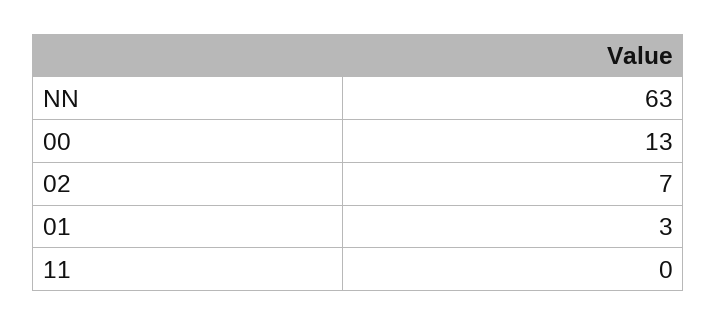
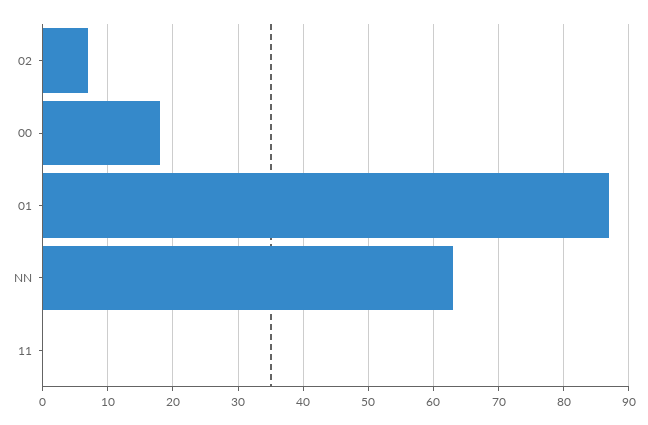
00: 13 -> 18
01: 3 -> 87

